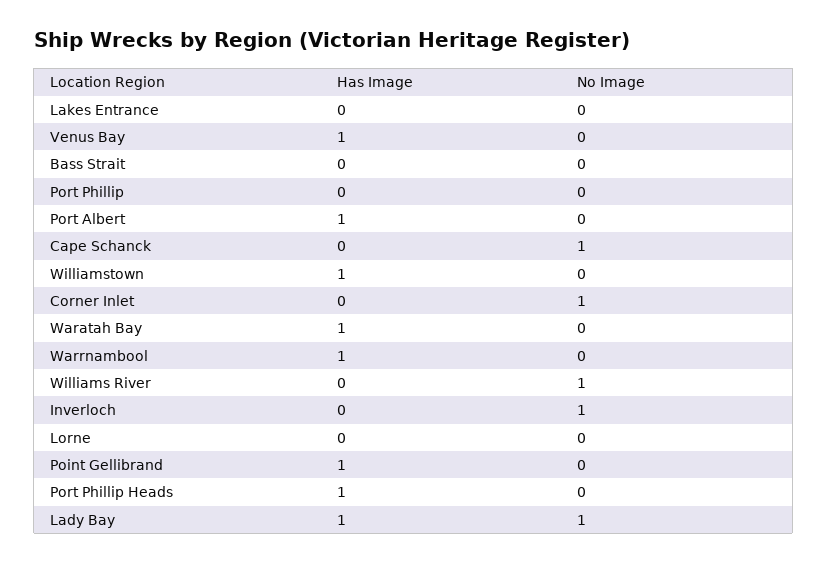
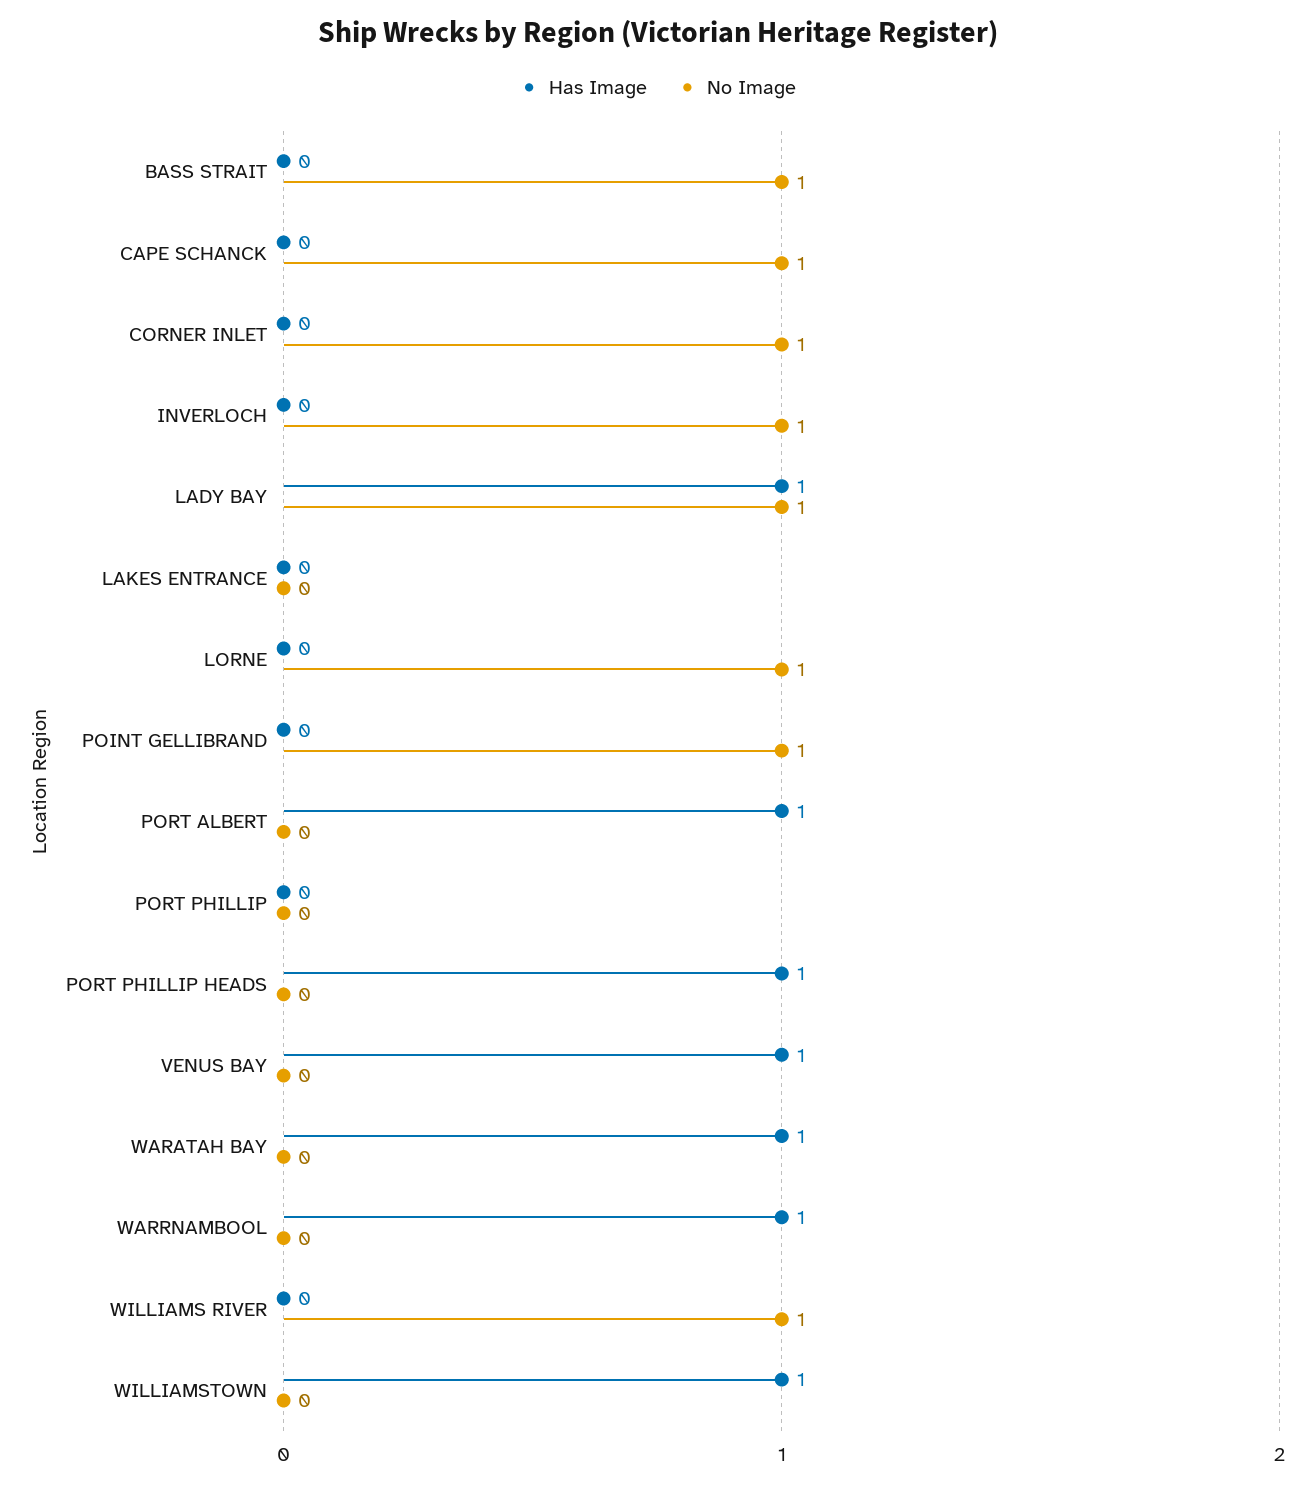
No Image, Bass Strait: 0 -> 1
No Image, Lorne: 0 -> 1
Has Image, Point Gellibrand: 1 -> 0
No Image, Point Gellibrand: 0 -> 1

